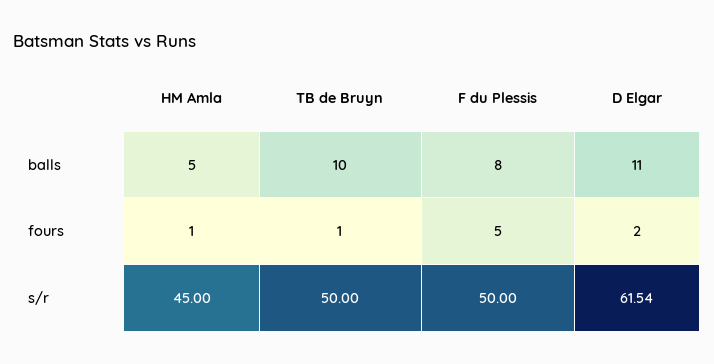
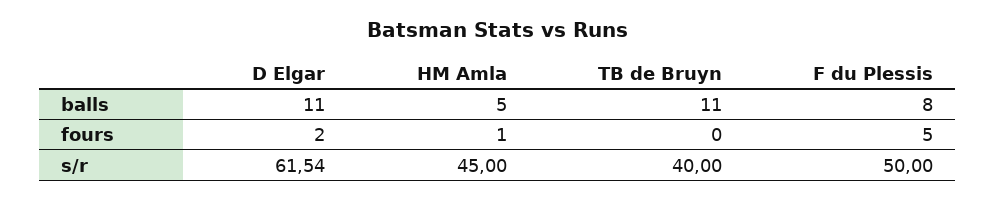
TB de Bruyn, balls: 10 -> 11
TB de Bruyn, fours: 1 -> 0
TB de Bruyn, s/r: 50 -> 40

